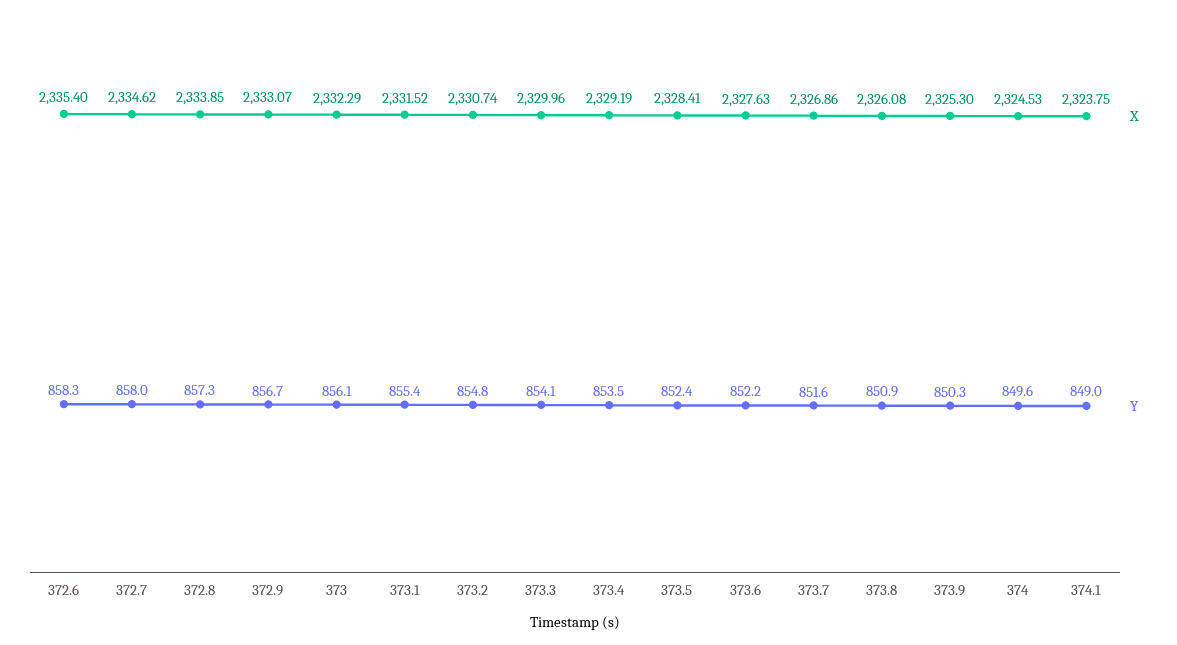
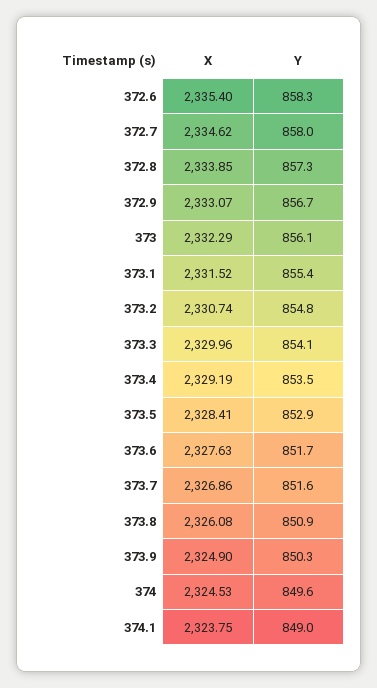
Y, 373.5: 852.4 -> 852.9
Y, 373.6: 852.2 -> 851.7
X, 373.9: 2325.3 -> 2324.9

